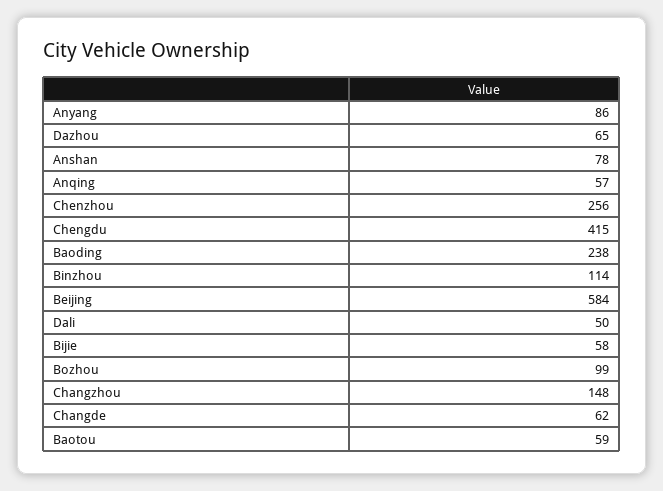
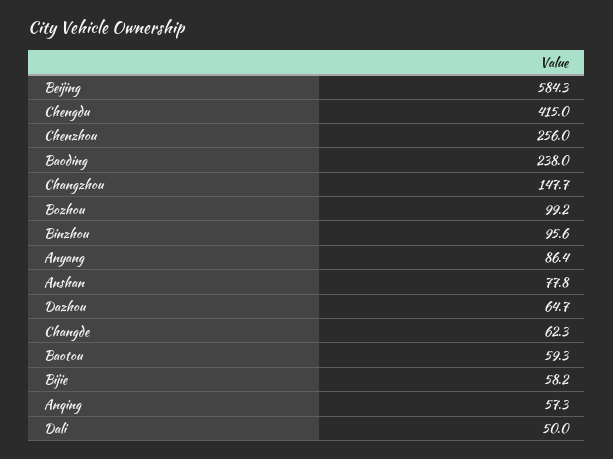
Binzhou: 114 -> 95.6

